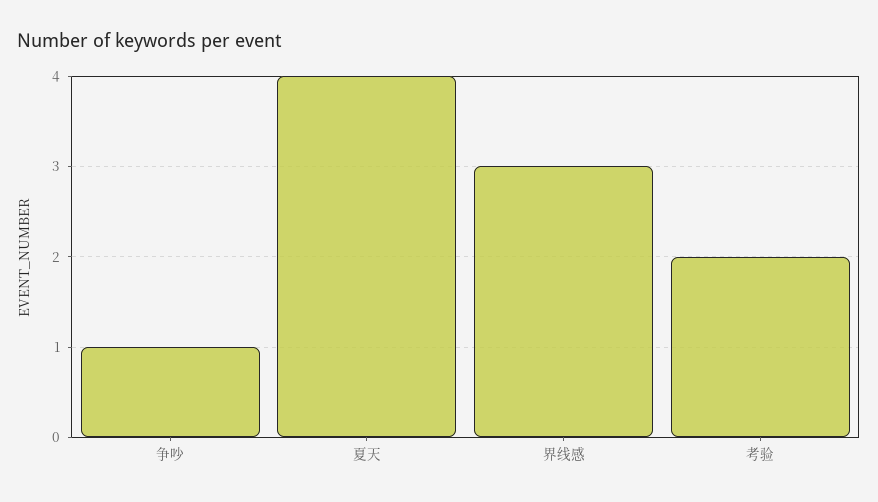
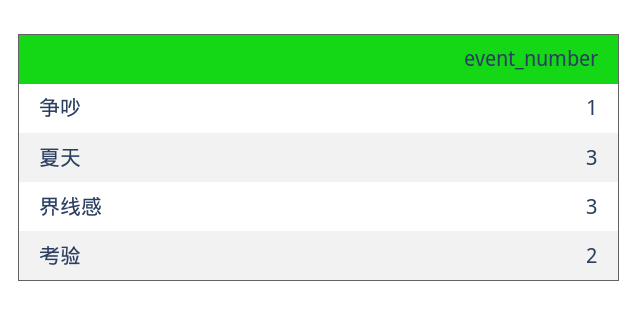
夏天: 4 -> 3

